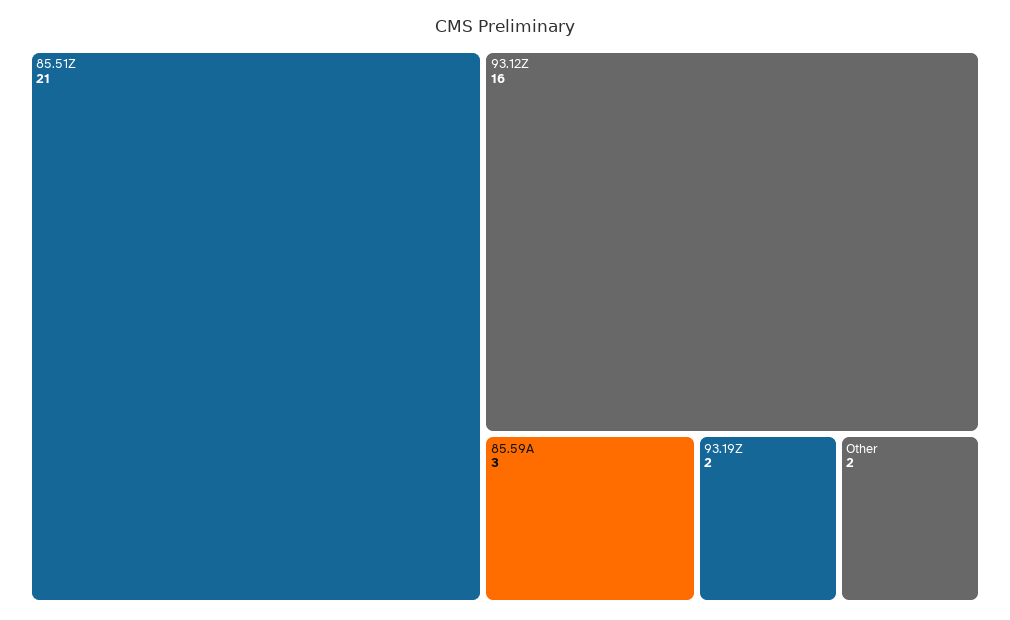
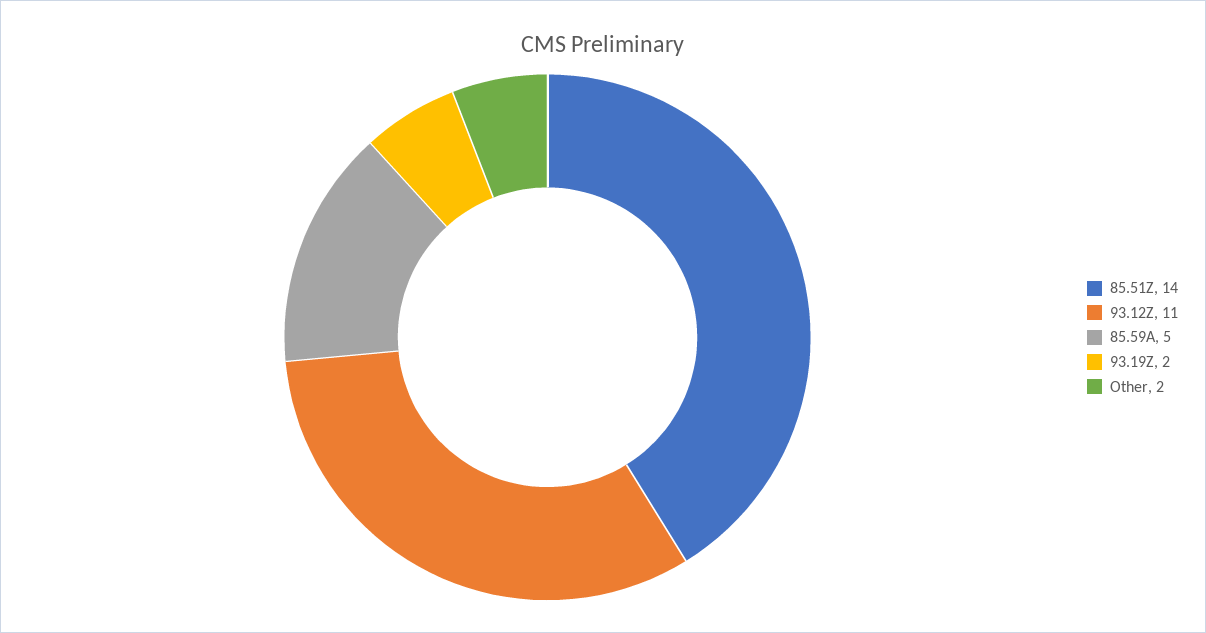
85.51Z: 21 -> 14
93.12Z: 16 -> 11
85.59A: 3 -> 5

